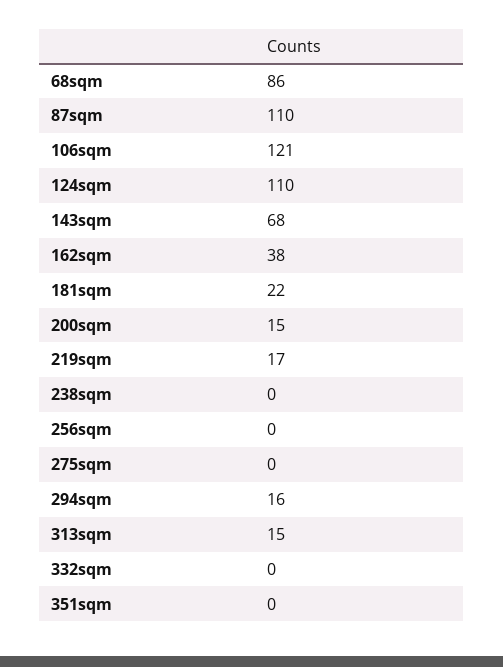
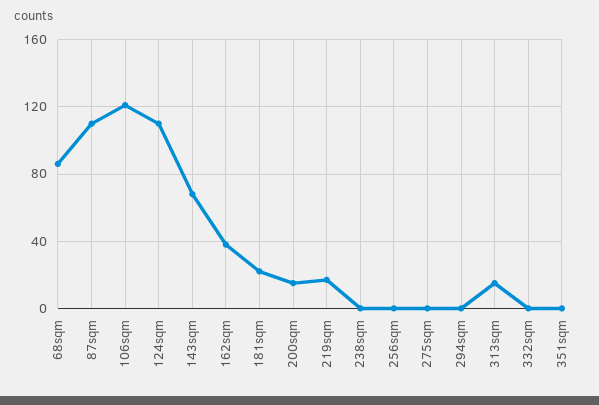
294sqm: 16 -> 0

